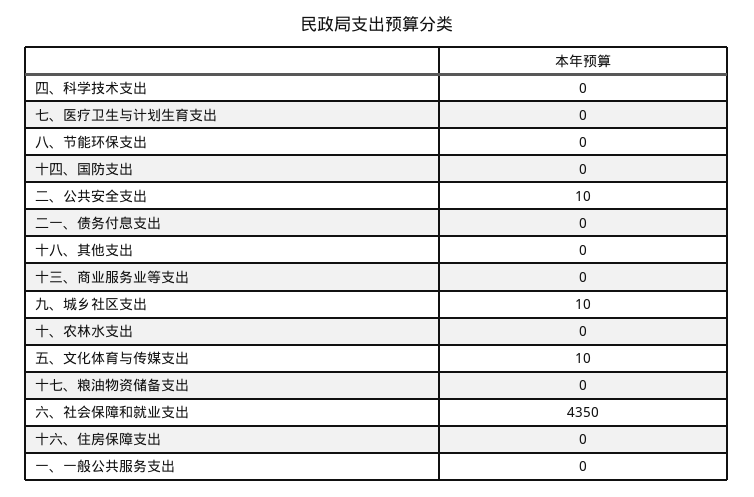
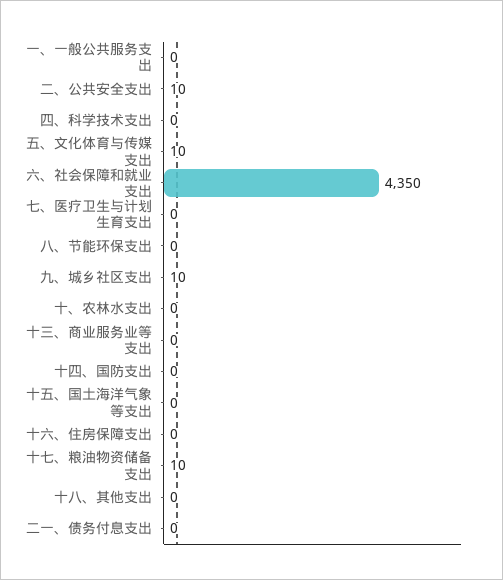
十七、粮油物资储备支出: 0 -> 10
十五、国土海洋气象等支出: none -> 0

